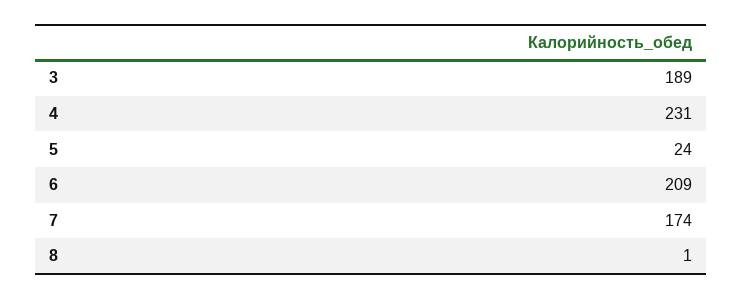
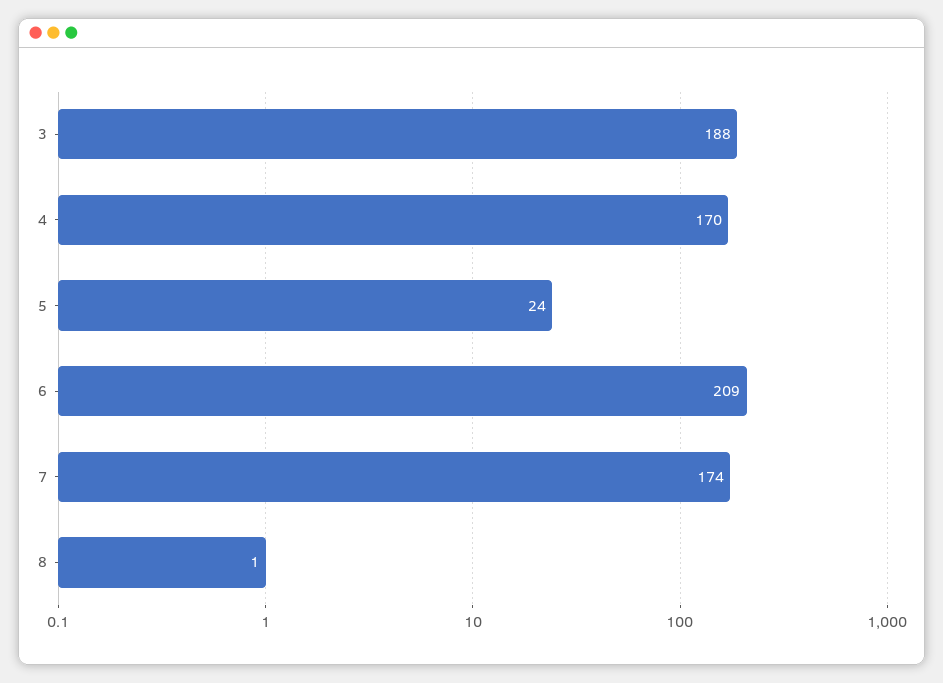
3: 189 -> 188
4: 231 -> 170

